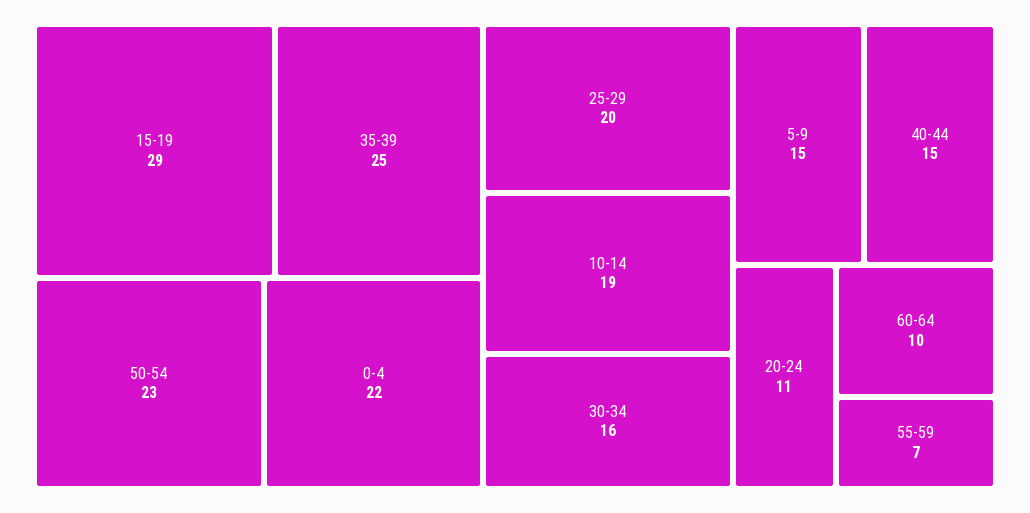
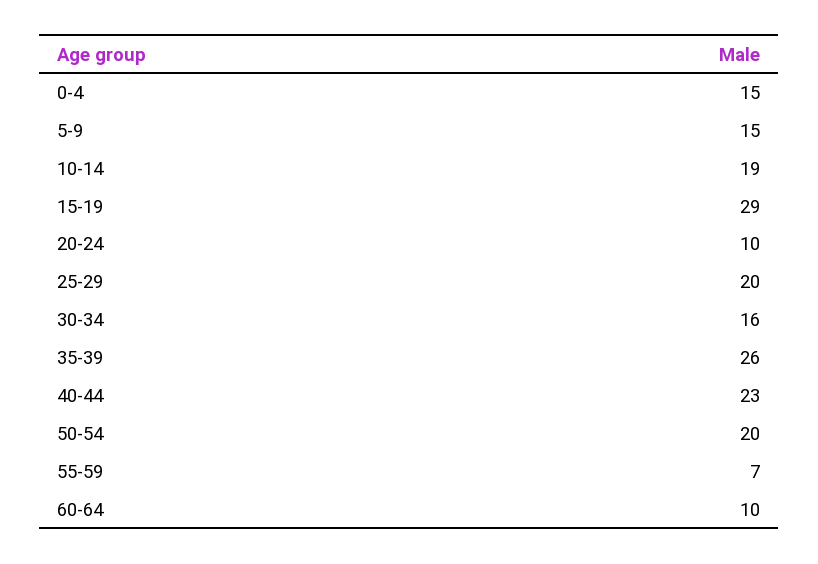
35-39: 25 -> 26
50-54: 23 -> 20
0-4: 22 -> 15
40-44: 15 -> 23
20-24: 11 -> 10

